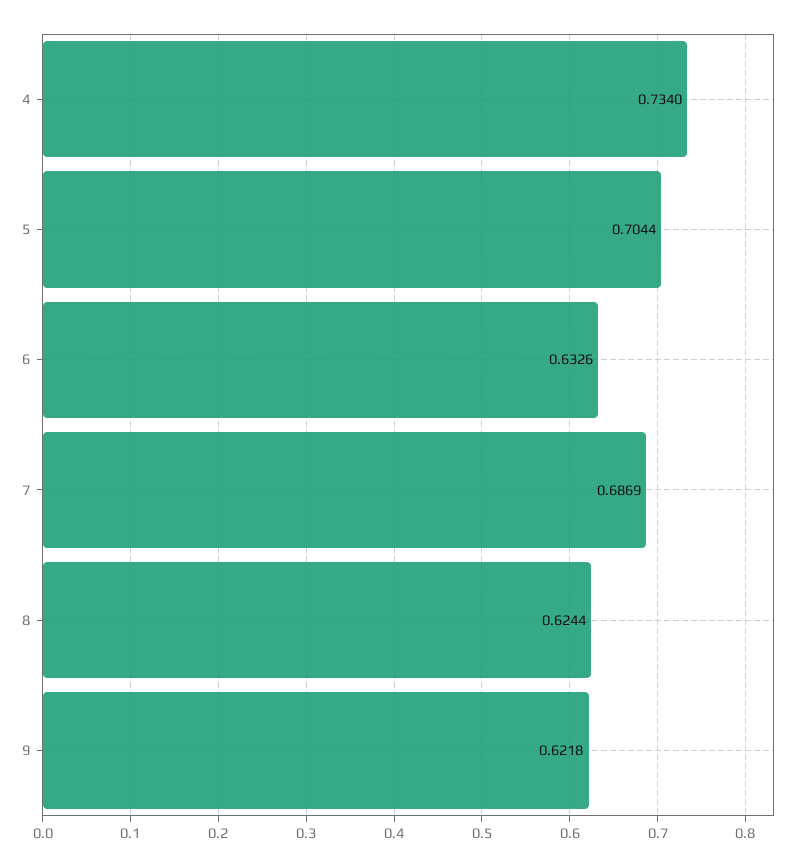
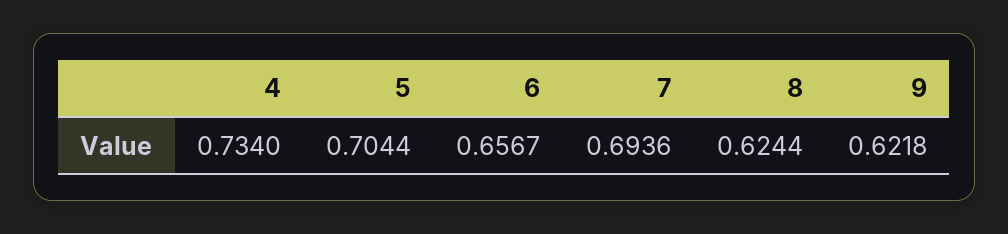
6: 0.6326 -> 0.6567
7: 0.6869 -> 0.6936

